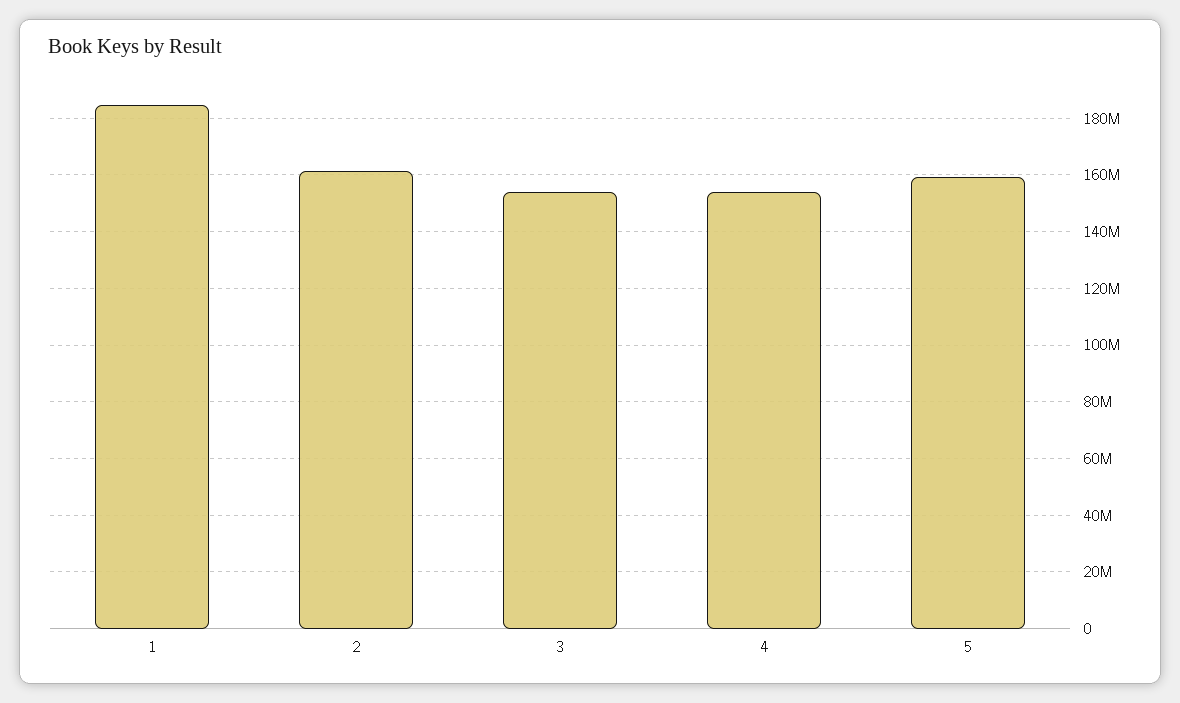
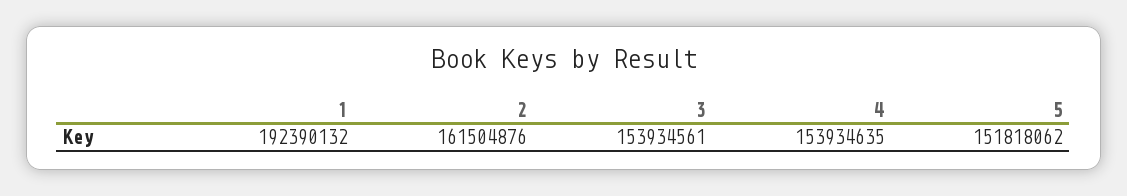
1: 185000000 -> 192390132
5: 160000000 -> 151818062

